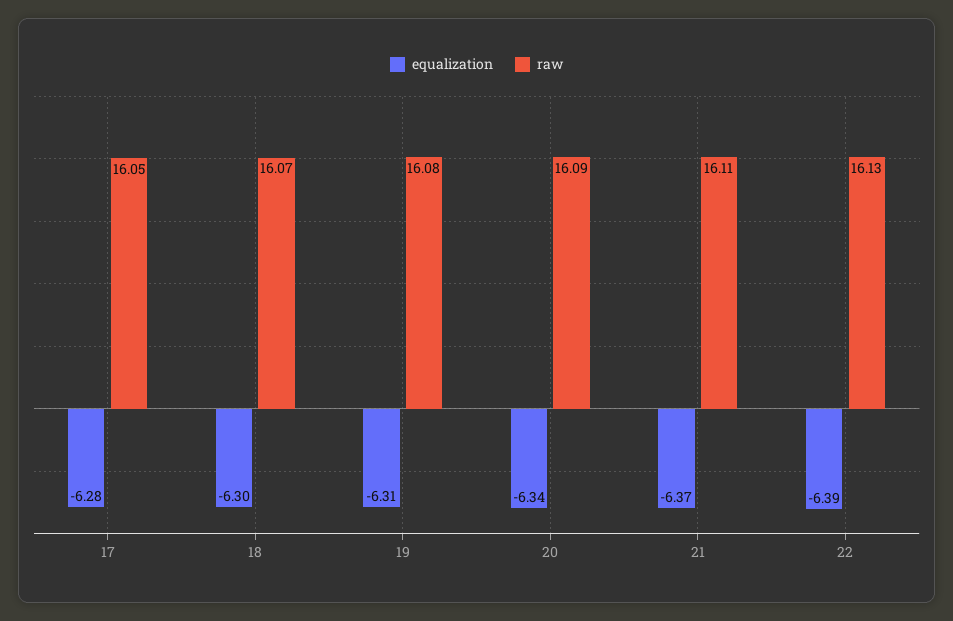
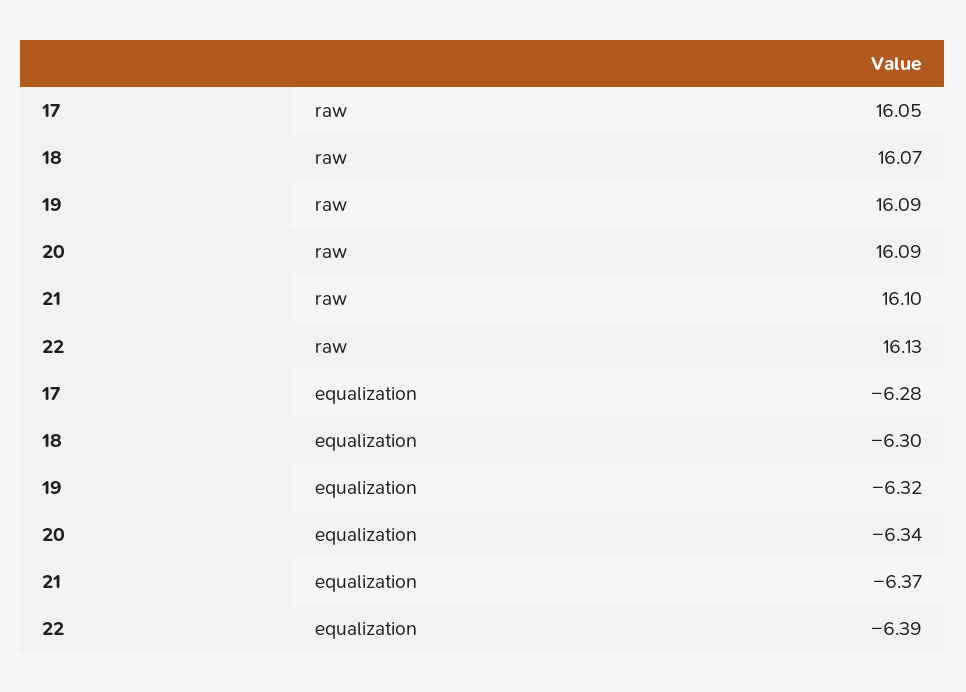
equalization, 19: -6.31 -> -6.32
raw, 19: 16.08 -> 16.09
raw, 21: 16.11 -> 16.1

